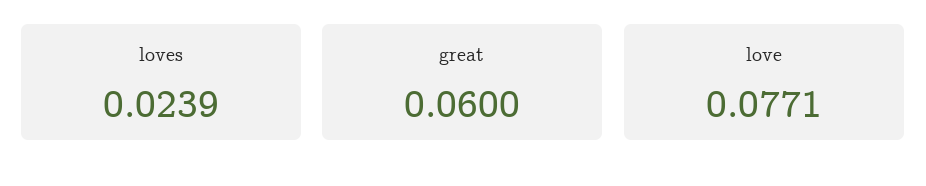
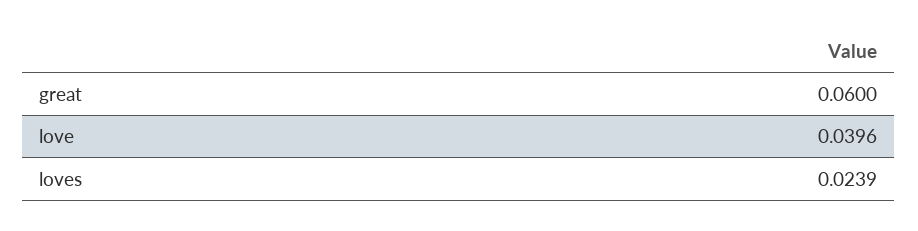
love: 0.0771 -> 0.0396

